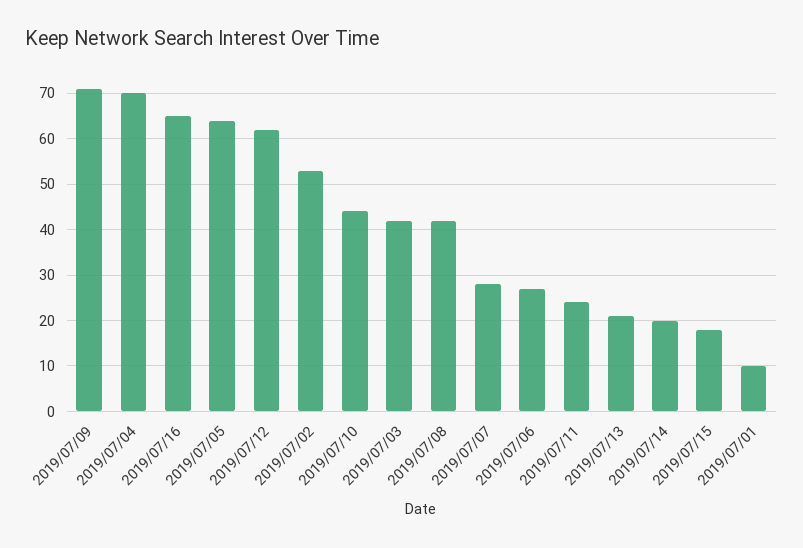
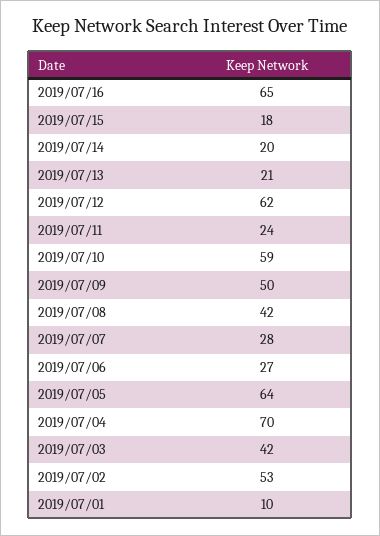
2019/07/09: 70 -> 50
2019/07/10: 45 -> 59

